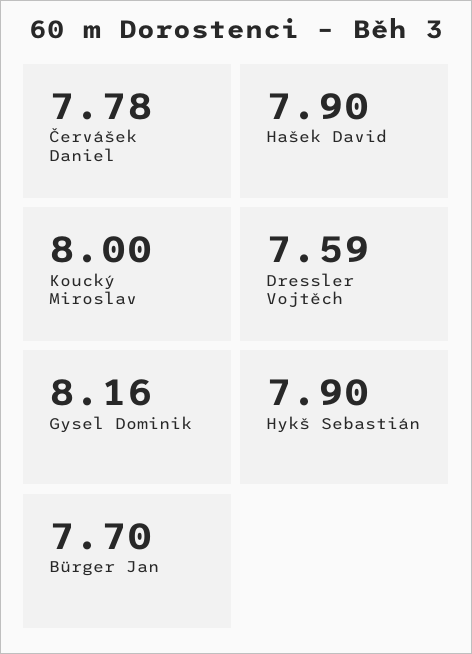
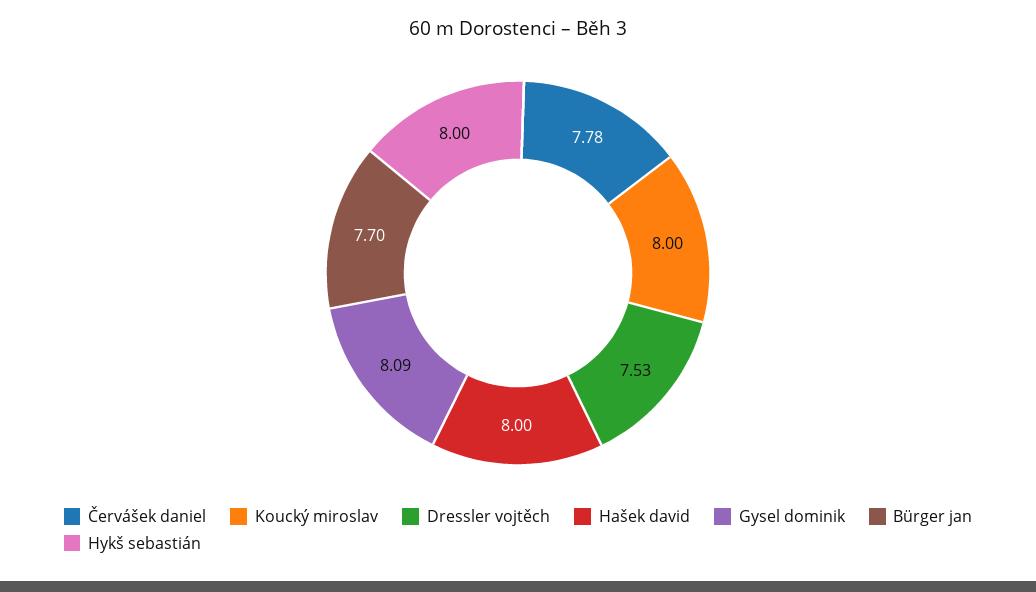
Hašek David: 7.9 -> 8
Dressler Vojtěch: 7.59 -> 7.53
Gysel Dominik: 8.16 -> 8.09
Hykš Sebastián: 7.9 -> 8

